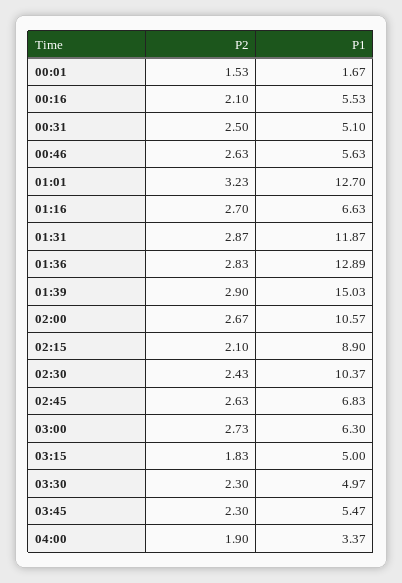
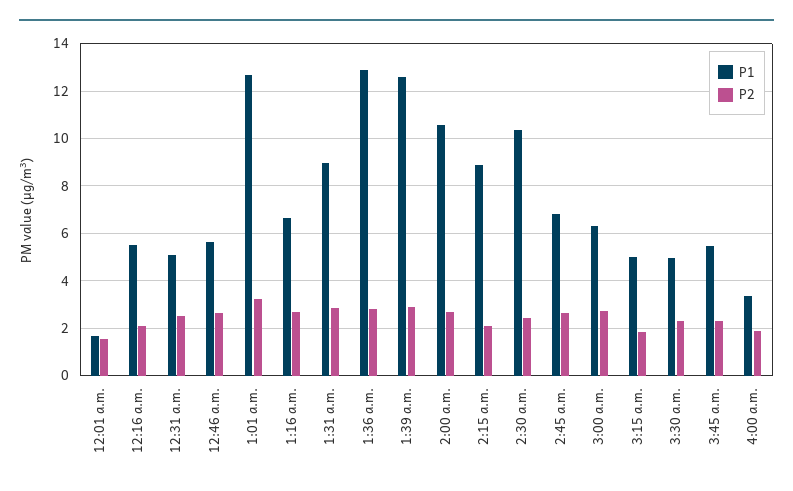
P1, 01:31: 11.87 -> 9
P1, 01:39: 15.03 -> 12.5

